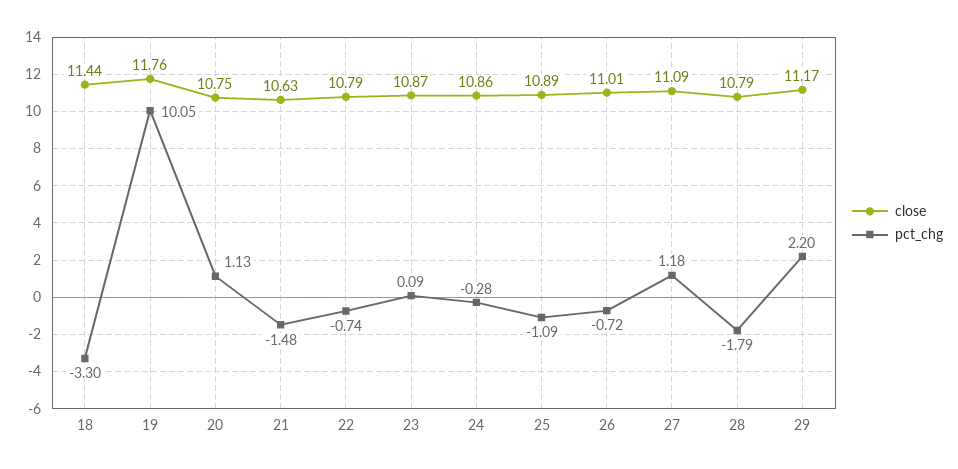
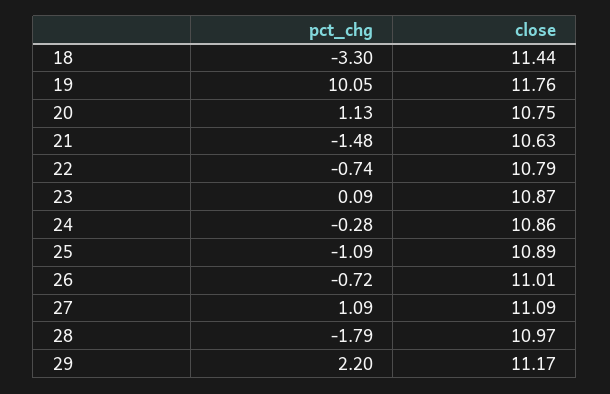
pct_chg, 27: 1.18 -> 1.09
close, 28: 10.79 -> 10.97

